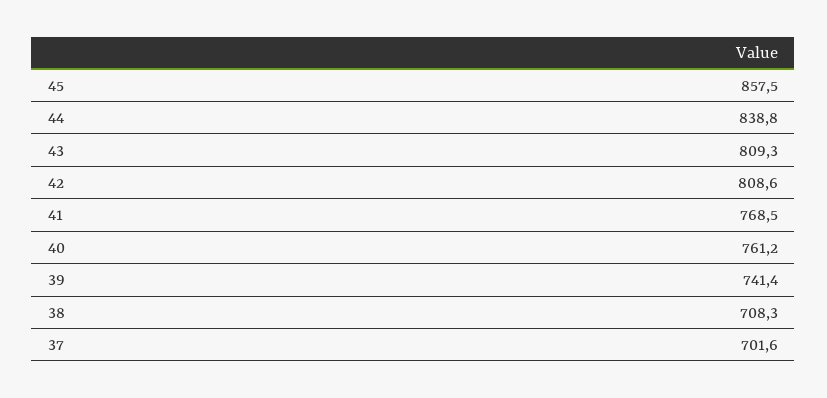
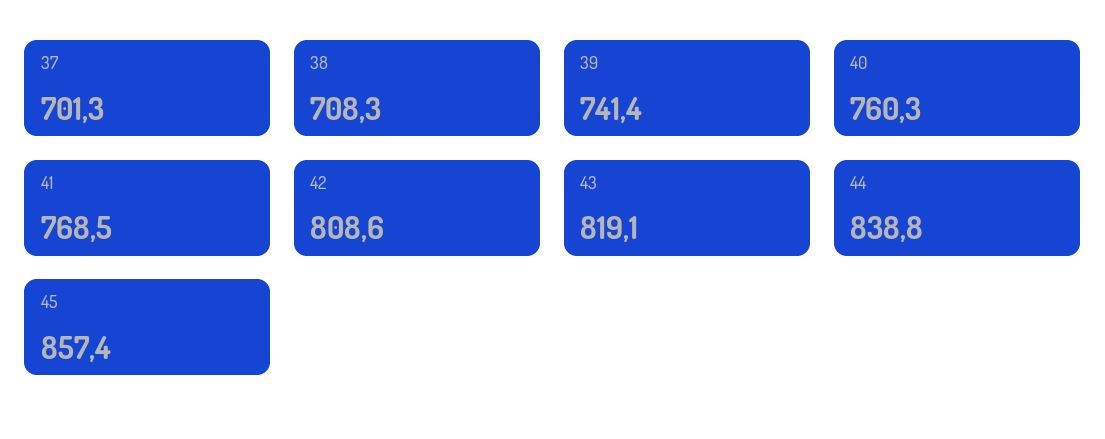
45: 857.5 -> 857.4
43: 809.3 -> 819.1
40: 761.2 -> 760.3
37: 701.6 -> 701.3

